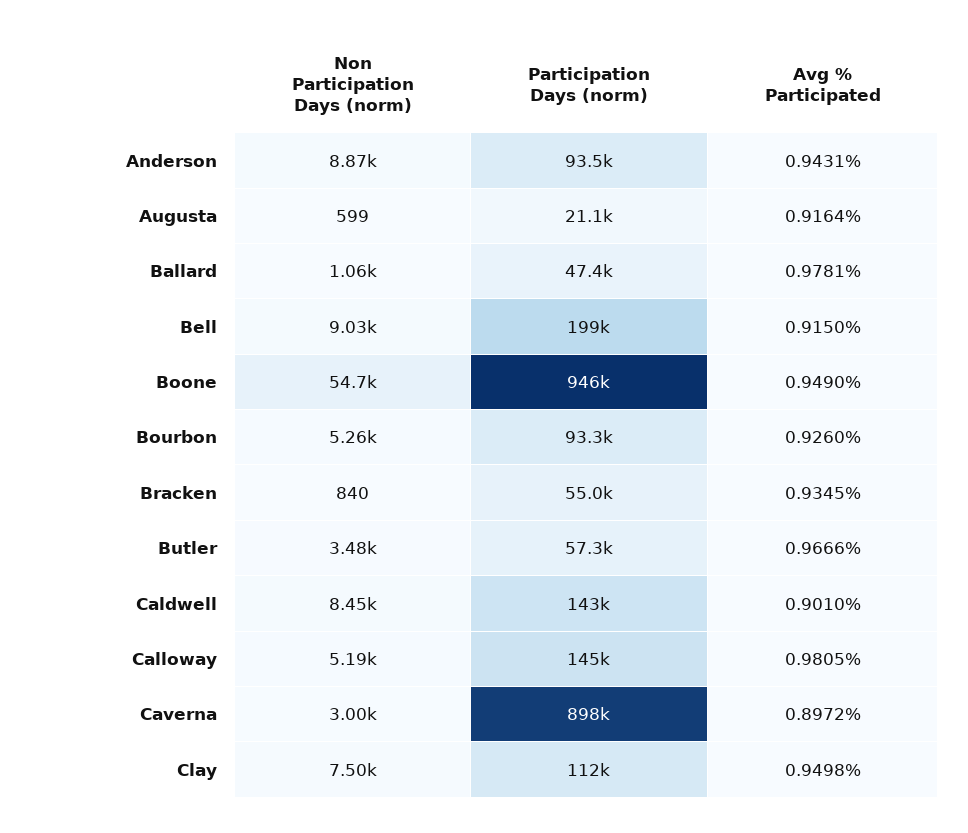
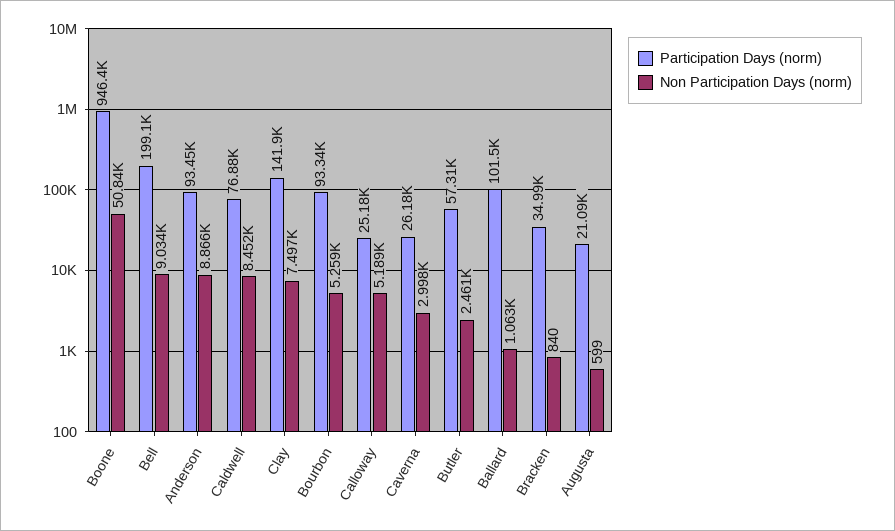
Avg % Participated, Anderson: 0.9431 -> none
Avg % Participated, Augusta: 0.9164 -> none
Participation Days (norm), Ballard: 47400 -> 101500
Avg % Participated, Ballard: 0.9781 -> none
Avg % Participated, Bell: 0.915 -> none
Non Participation Days (norm), Boone: 54700 -> 50840
Avg % Participated, Boone: 0.949 -> none
Avg % Participated, Bourbon: 0.926 -> none
Participation Days (norm), Bracken: 55000 -> 34990
Avg % Participated, Bracken: 0.9345 -> none
Non Participation Days (norm), Butler: 3480 -> 2461
Avg % Participated, Butler: 0.9666 -> none
Participation Days (norm), Caldwell: 143000 -> 76880
Avg % Participated, Caldwell: 0.901 -> none
Participation Days (norm), Calloway: 145000 -> 25180
Avg % Participated, Calloway: 0.9805 -> none
Participation Days (norm), Caverna: 898000 -> 26180
Avg % Participated, Caverna: 0.8972 -> none
Participation Days (norm), Clay: 112000 -> 141900
Avg % Participated, Clay: 0.9498 -> none

